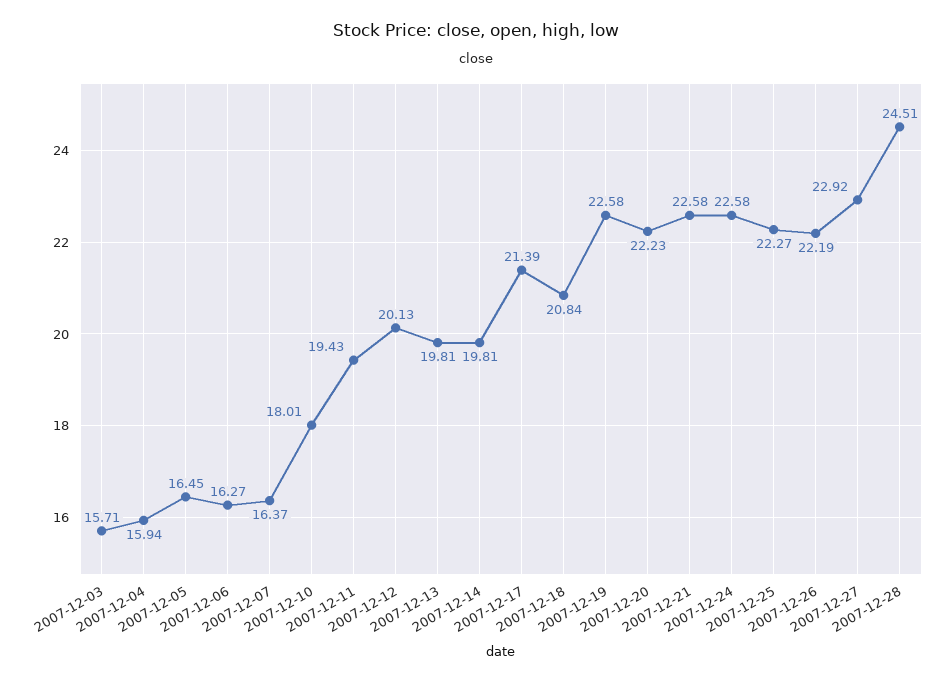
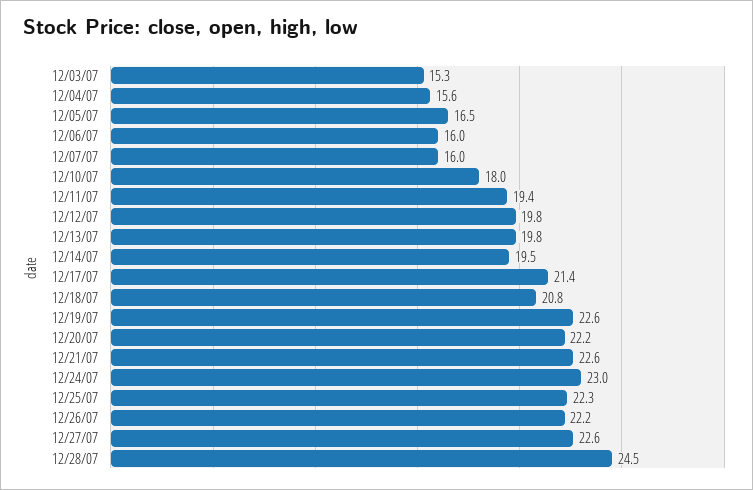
2007-12-03: 15.71 -> 15.3
2007-12-04: 15.94 -> 15.6
2007-12-06: 16.27 -> 16
2007-12-07: 16.37 -> 16
2007-12-12: 20.13 -> 19.8
2007-12-14: 19.81 -> 19.5
2007-12-24: 22.58 -> 23
2007-12-27: 22.92 -> 22.6

